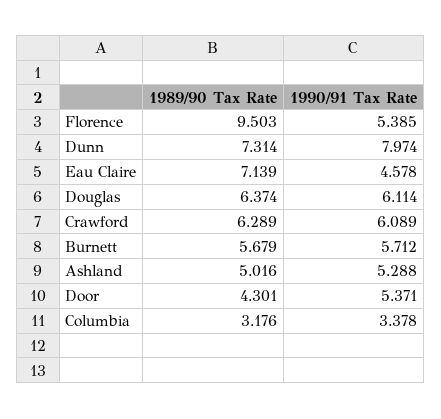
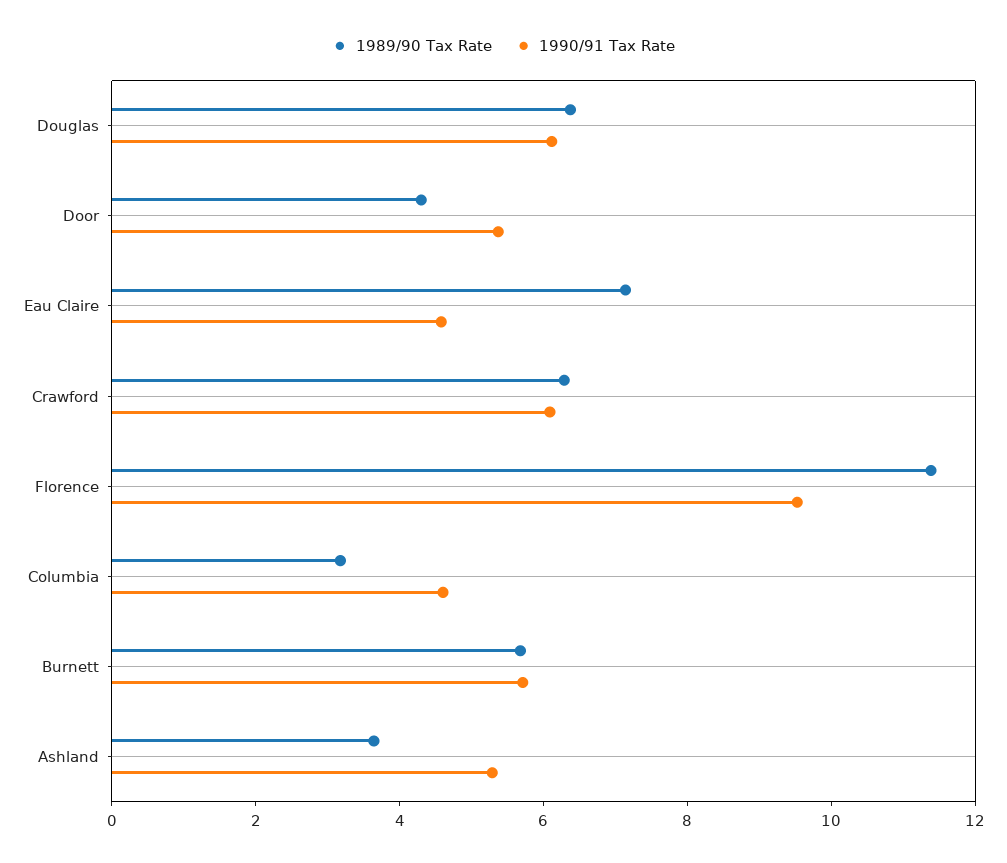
1989/90 Tax Rate, Florence: 9.503 -> 11.5
1990/91 Tax Rate, Florence: 5.385 -> 9.5
1989/90 Tax Rate, Dunn: 7.314 -> none
1990/91 Tax Rate, Dunn: 7.974 -> none
1989/90 Tax Rate, Ashland: 5.016 -> 3.5
1990/91 Tax Rate, Columbia: 3.378 -> 4.5

